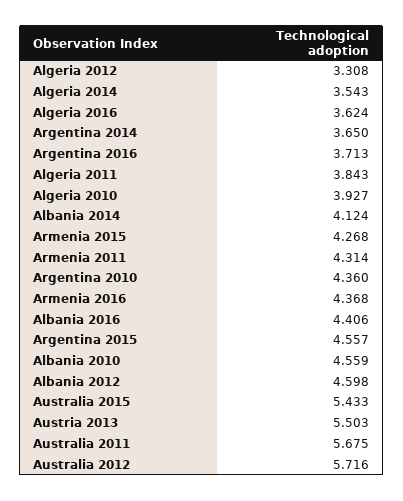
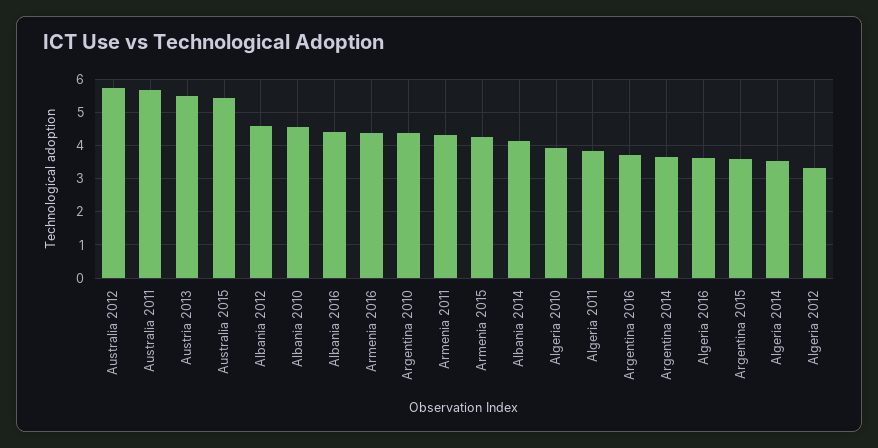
Argentina 2015: 4.557 -> 3.6

